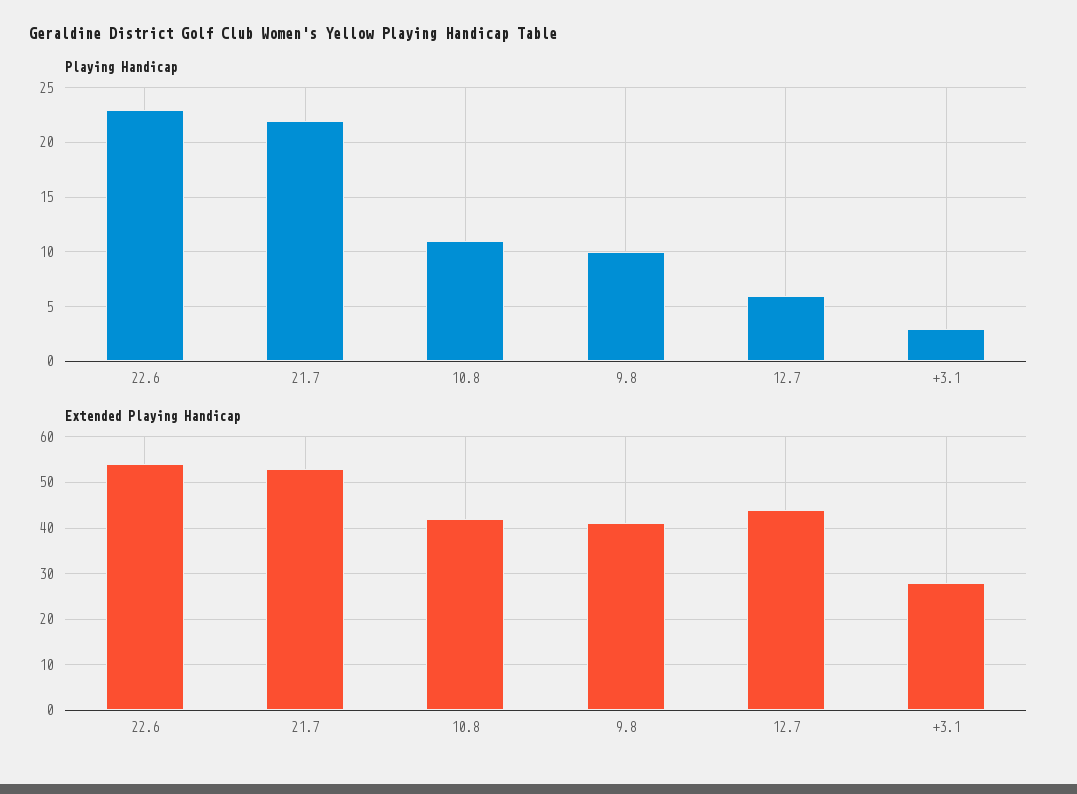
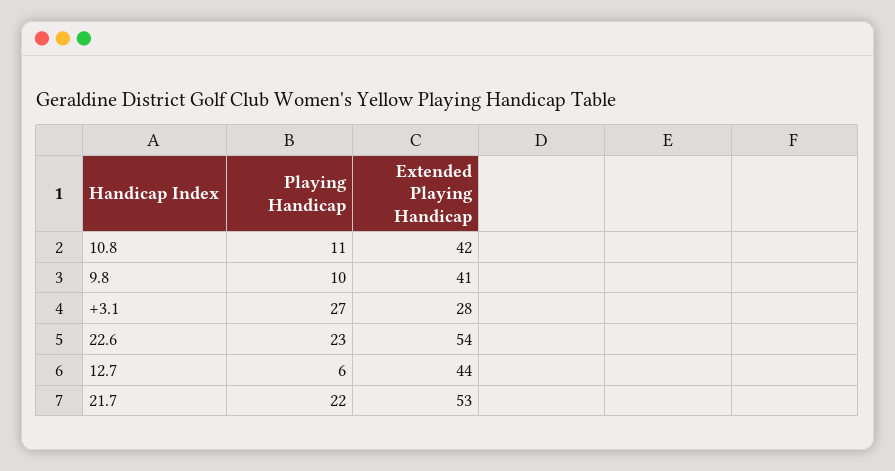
Playing Handicap, +3.1: 3 -> 27

